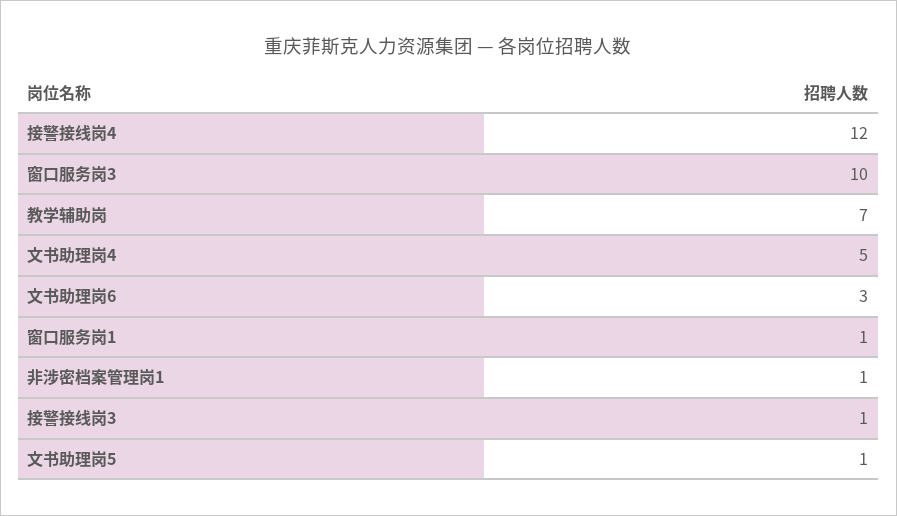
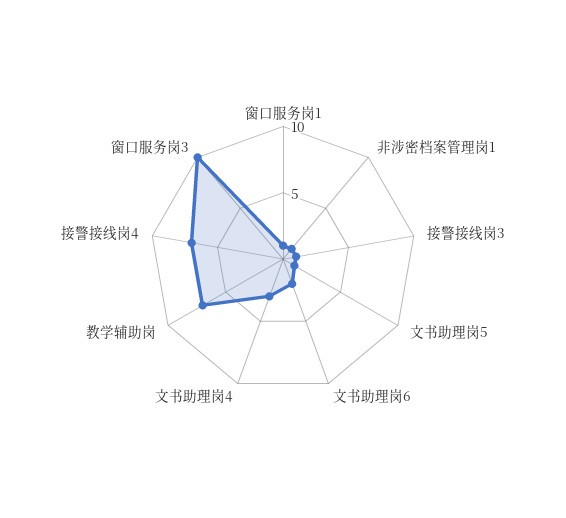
接警接线岗4: 12 -> 7
文书助理岗4: 5 -> 3
文书助理岗6: 3 -> 2

